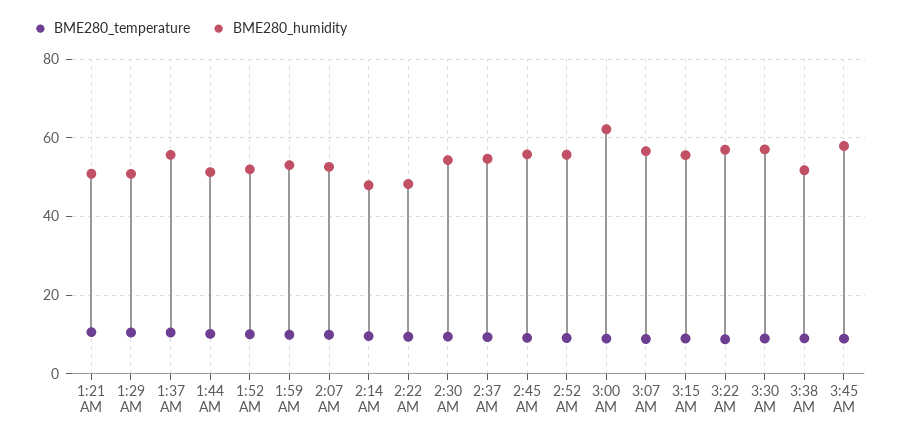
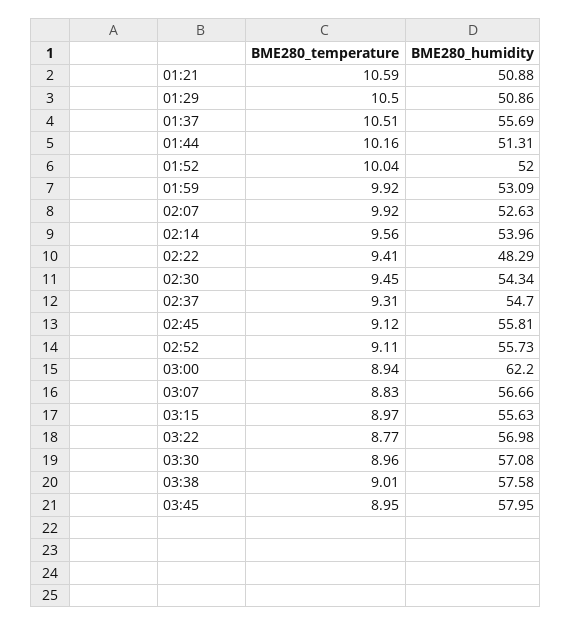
BME280_humidity, 2:14 AM: 48 -> 53.96
BME280_humidity, 3:38 AM: 52 -> 57.58

